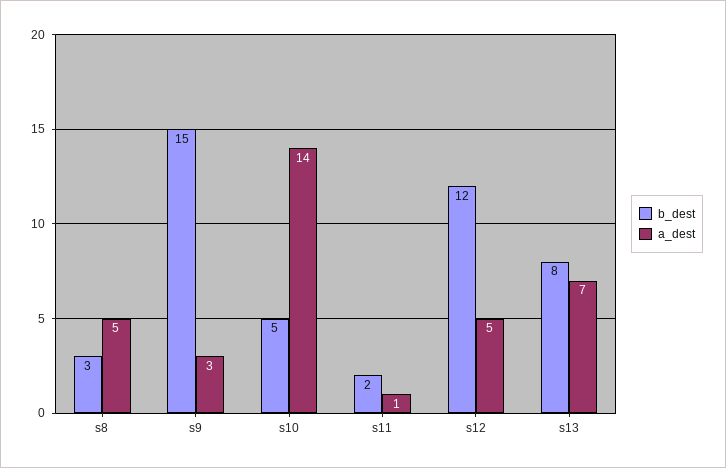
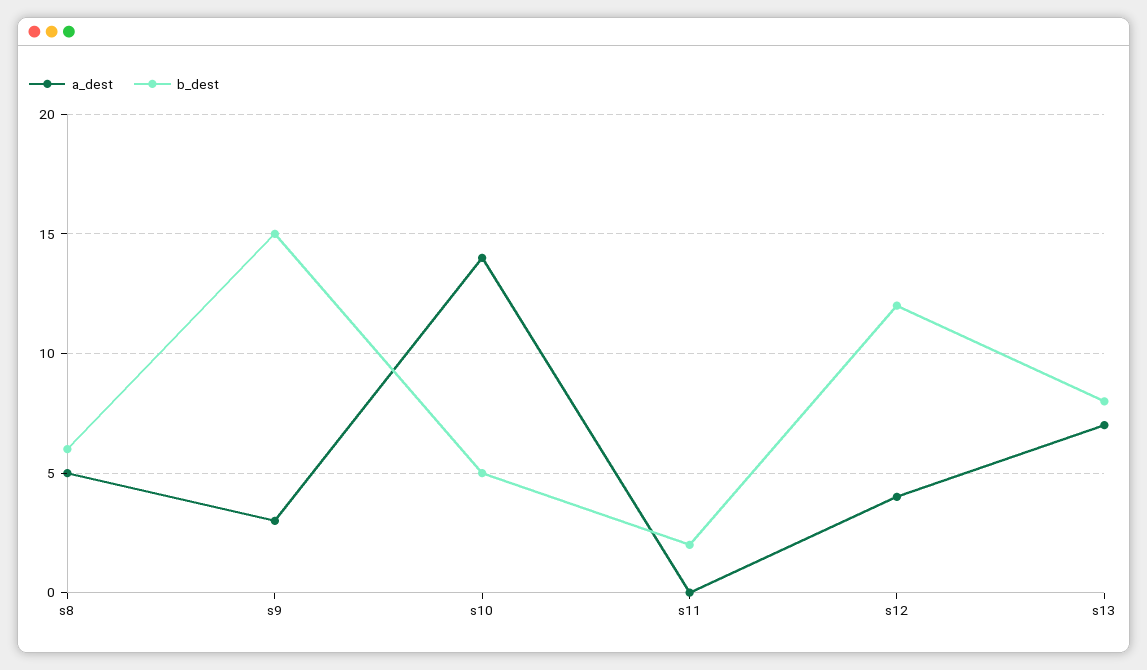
b_dest, s8: 3 -> 6
a_dest, s11: 1 -> 0
a_dest, s12: 5 -> 4

